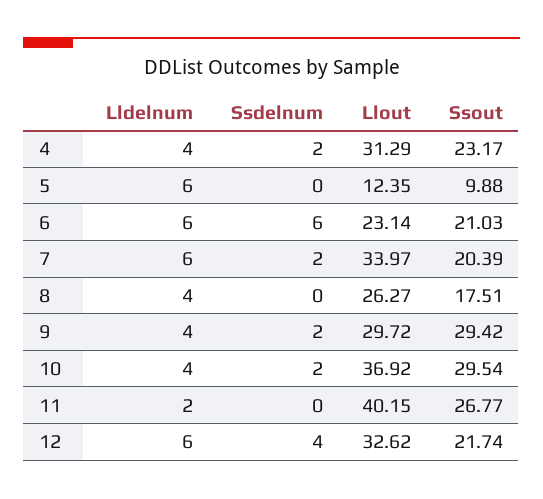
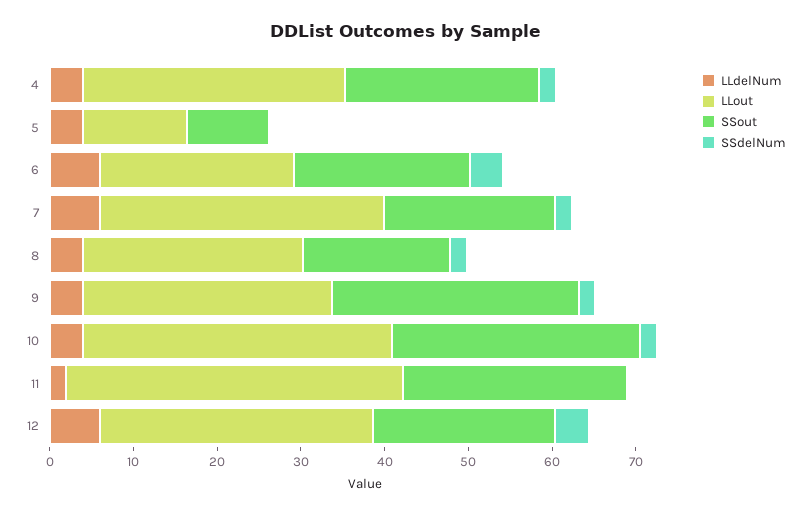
Lldelnum, 5: 6 -> 4
Ssdelnum, 6: 6 -> 4
Ssdelnum, 8: 0 -> 2

